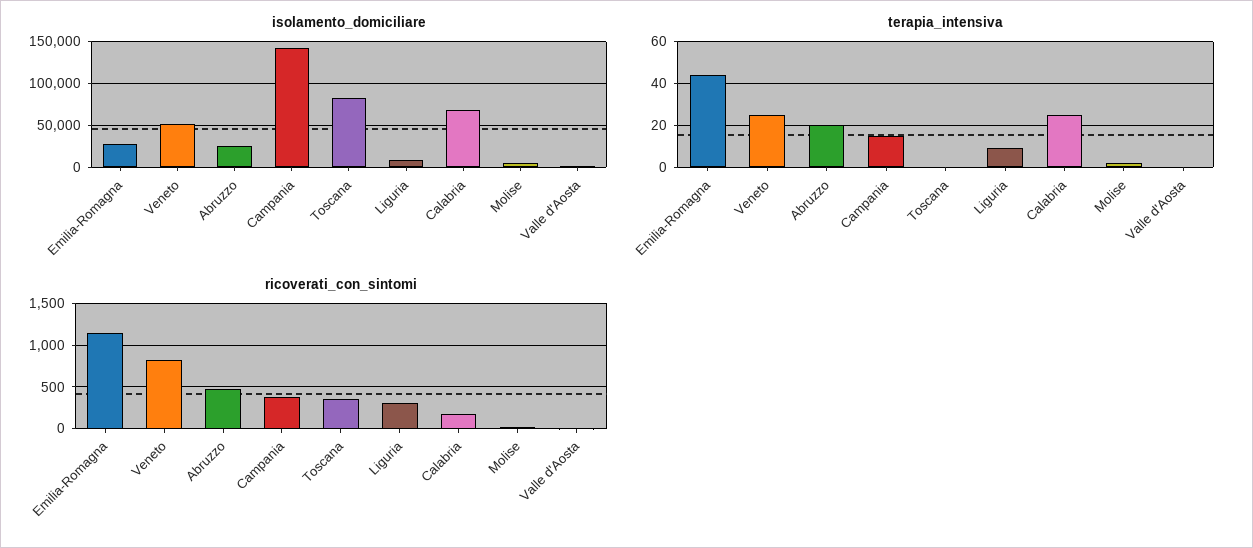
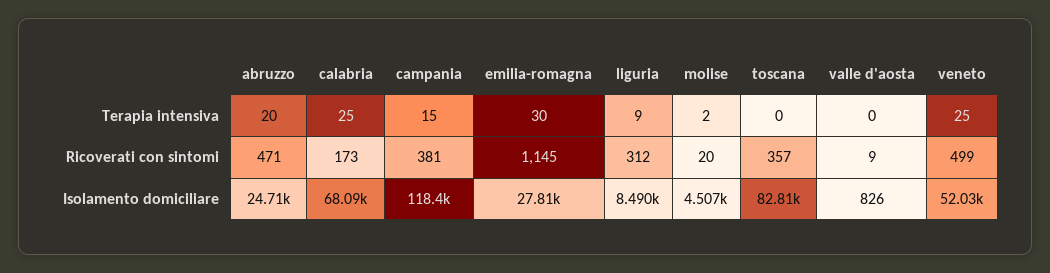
isolamento_domiciliare, Campania: 140000 -> 118400
terapia_intensiva, Emilia-Romagna: 45 -> 30
ricoverati_con_sintomi, Veneto: 800 -> 499

